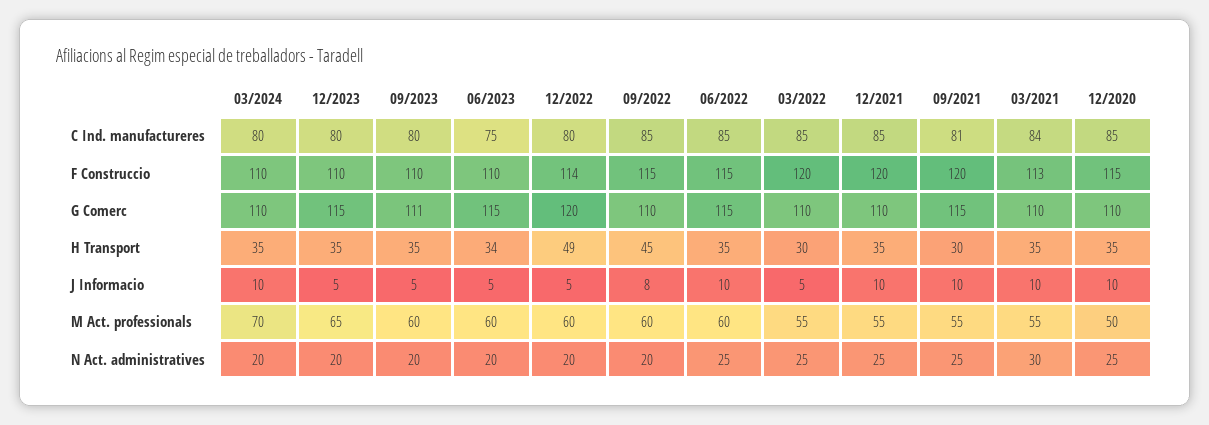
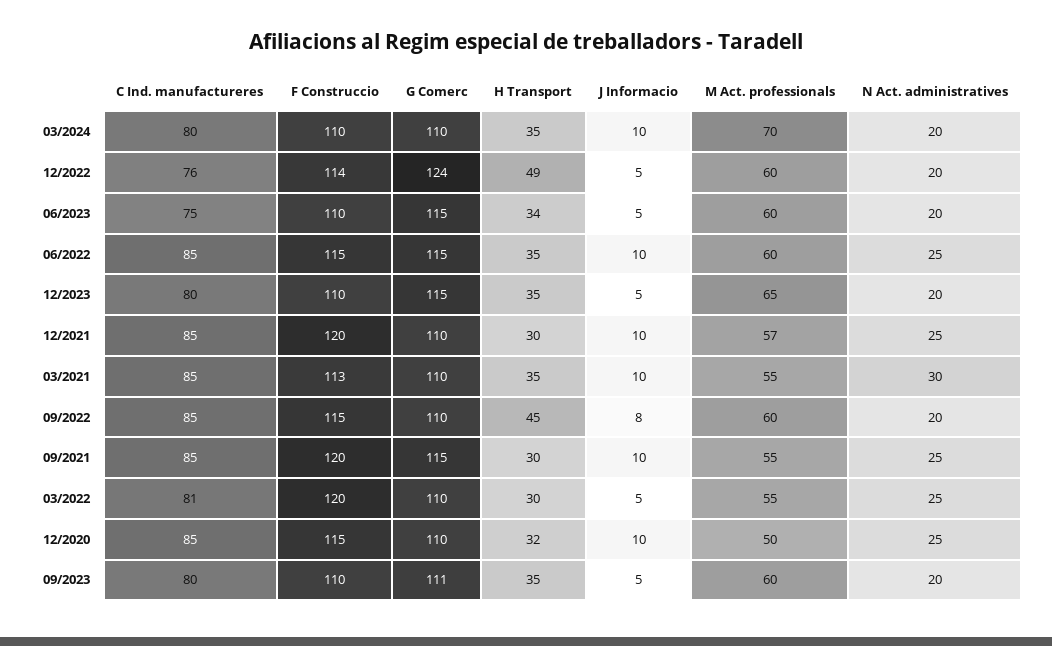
12/2022, C Ind. manufactureres: 80 -> 76
03/2022, C Ind. manufactureres: 85 -> 81
09/2021, C Ind. manufactureres: 81 -> 85
03/2021, C Ind. manufactureres: 84 -> 85
12/2022, G Comerc: 120 -> 124
12/2021, H Transport: 35 -> 30
12/2020, H Transport: 35 -> 32
12/2021, M Act. professionals: 55 -> 57

